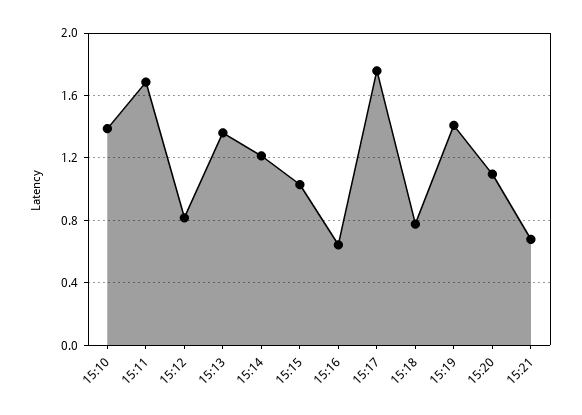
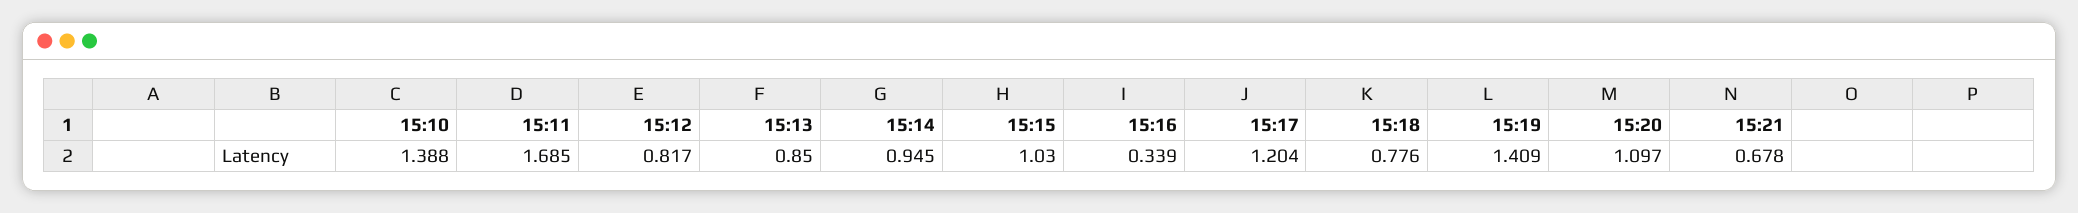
15:13: 1.35 -> 0.85
15:14: 1.2 -> 0.945
15:16: 0.65 -> 0.339
15:17: 1.75 -> 1.204

